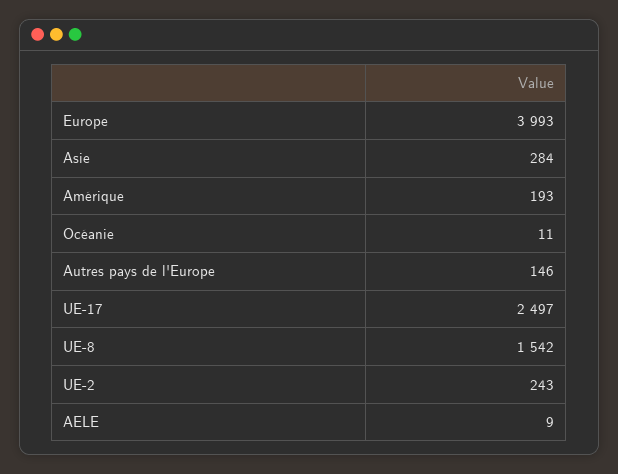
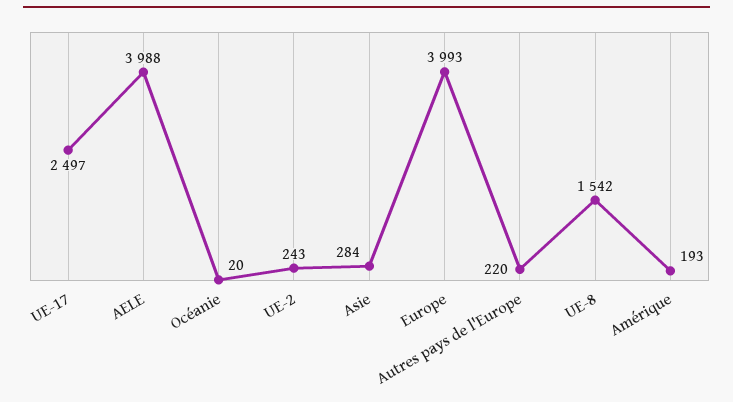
Océanie: 11 -> 20
Autres pays de l'Europe: 146 -> 220
AELE: 9 -> 3988

